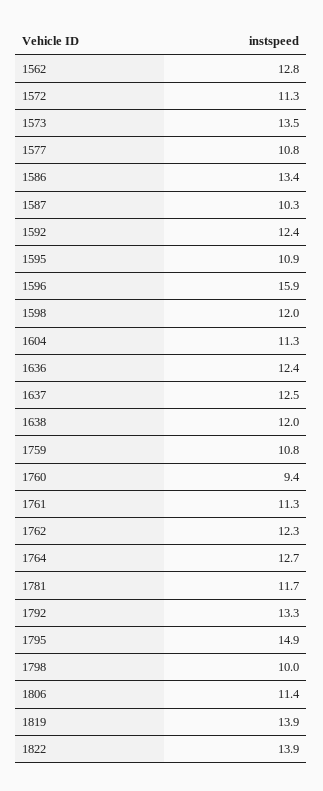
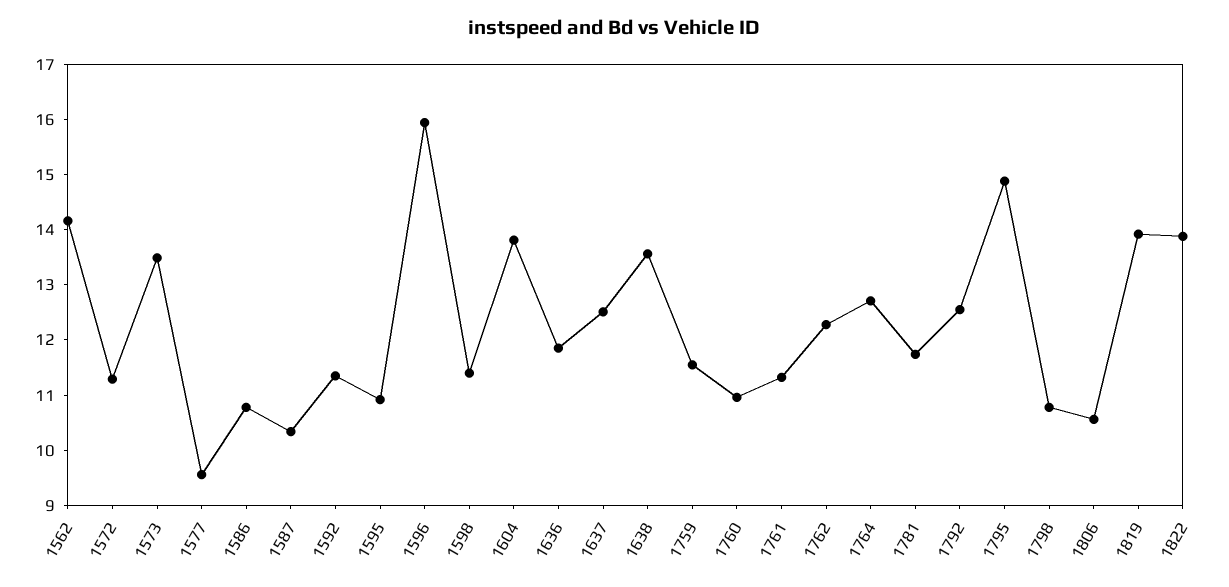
1562: 12.8 -> 14.2
1577: 10.8 -> 9.6
1586: 13.4 -> 10.8
1592: 12.4 -> 11.4
1598: 12 -> 11.4
1604: 11.3 -> 13.8
1636: 12.4 -> 11.8
1638: 12 -> 13.6
1759: 10.8 -> 11.6
1760: 9.4 -> 11
1792: 13.3 -> 12.6
1798: 10 -> 10.8
1806: 11.4 -> 10.6

